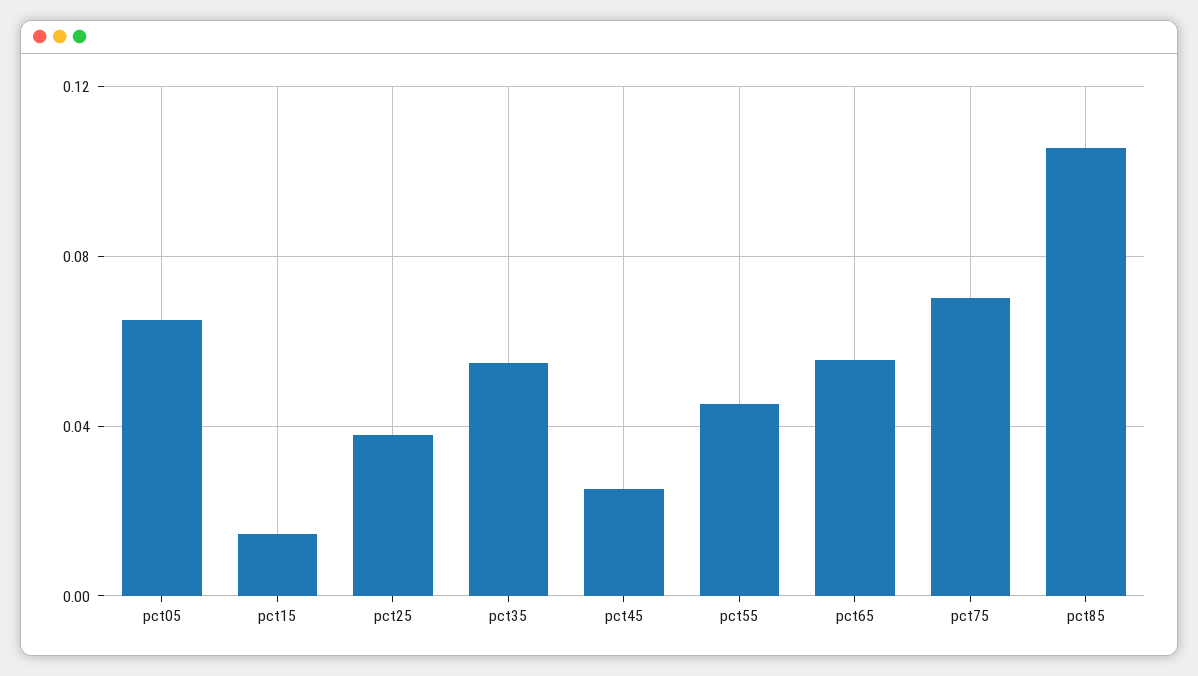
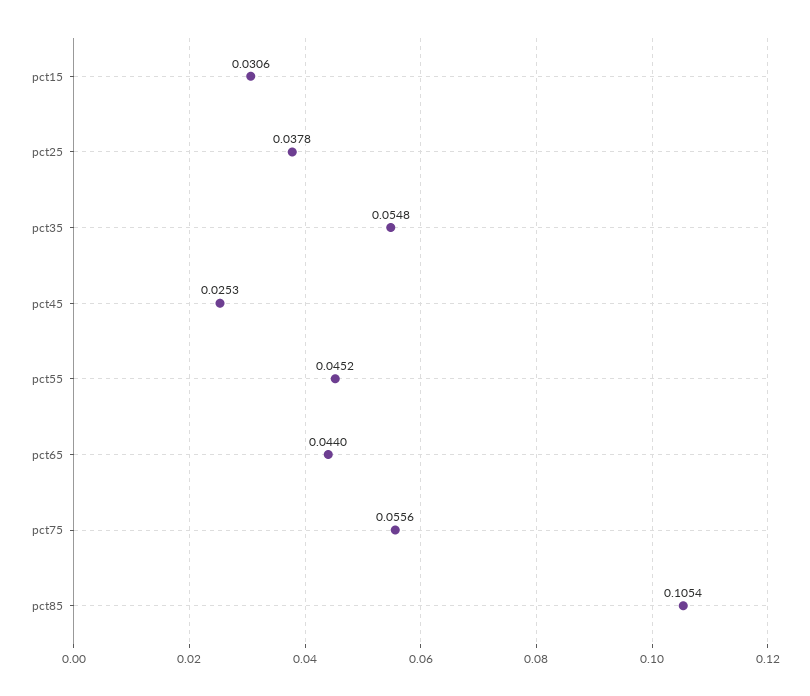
pct05: 0.065 -> none
pct15: 0.015 -> 0.0306
pct65: 0.055 -> 0.044
pct75: 0.07 -> 0.0556

